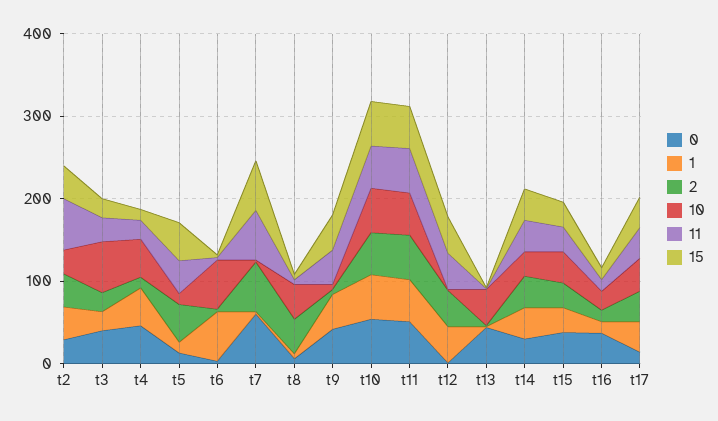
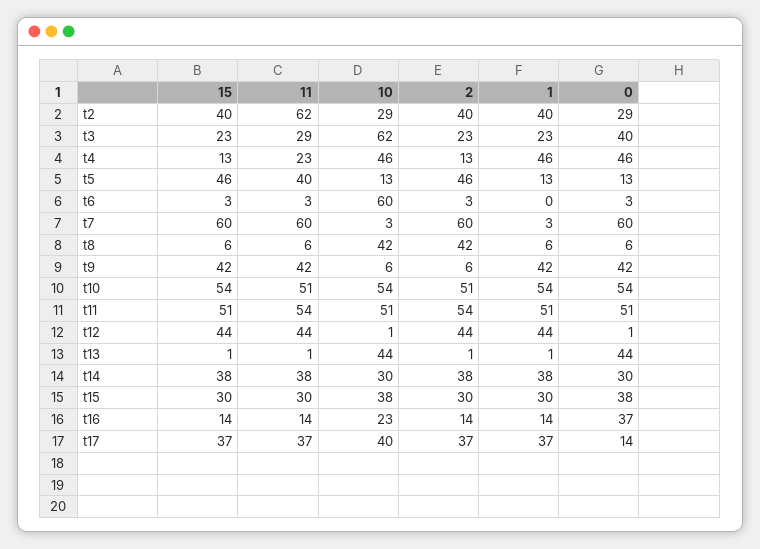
1, t6: 60 -> 0

